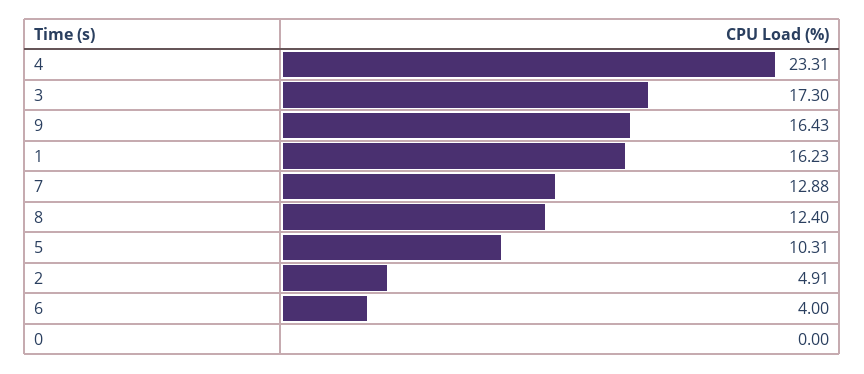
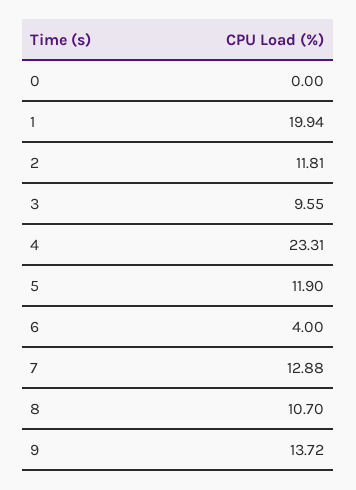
3: 17.3 -> 9.55
9: 16.43 -> 13.72
1: 16.23 -> 19.94
8: 12.4 -> 10.7
5: 10.31 -> 11.9
2: 4.91 -> 11.81

